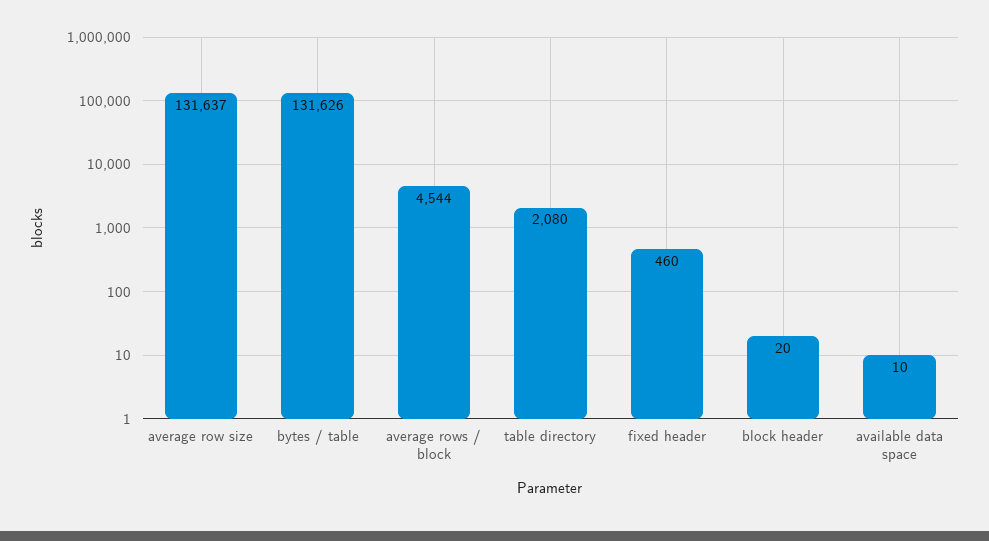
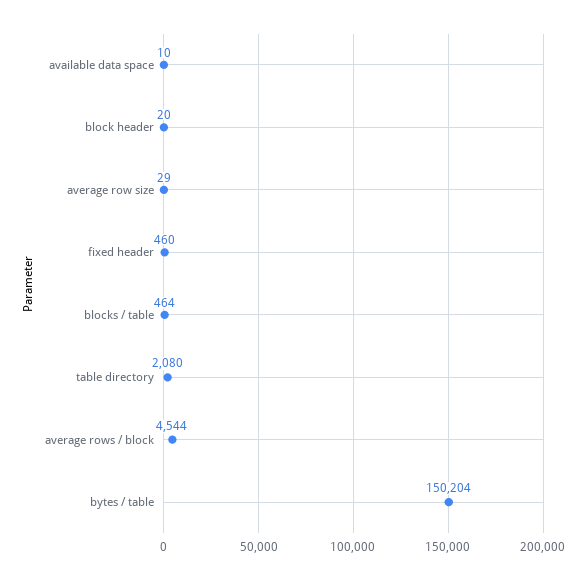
average row size: 131637 -> 29
bytes / table: 131626 -> 150204
blocks / table: none -> 464

